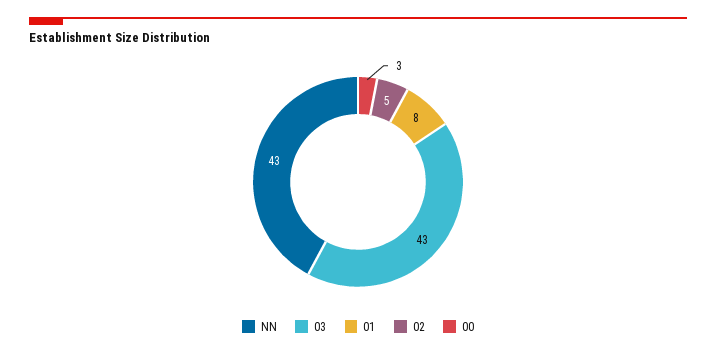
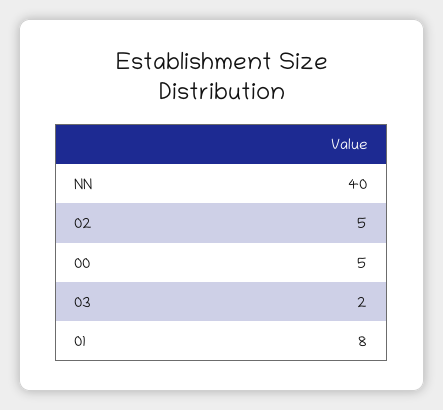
NN: 43 -> 40
03: 43 -> 2
00: 3 -> 5

